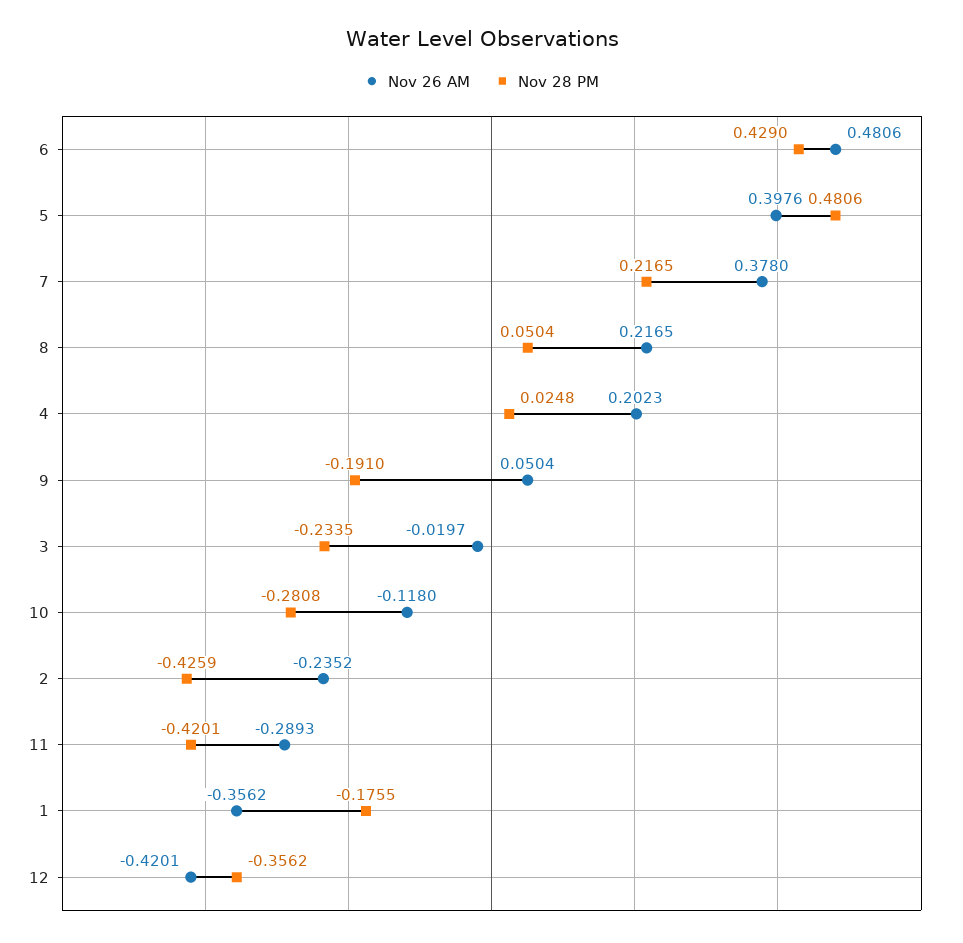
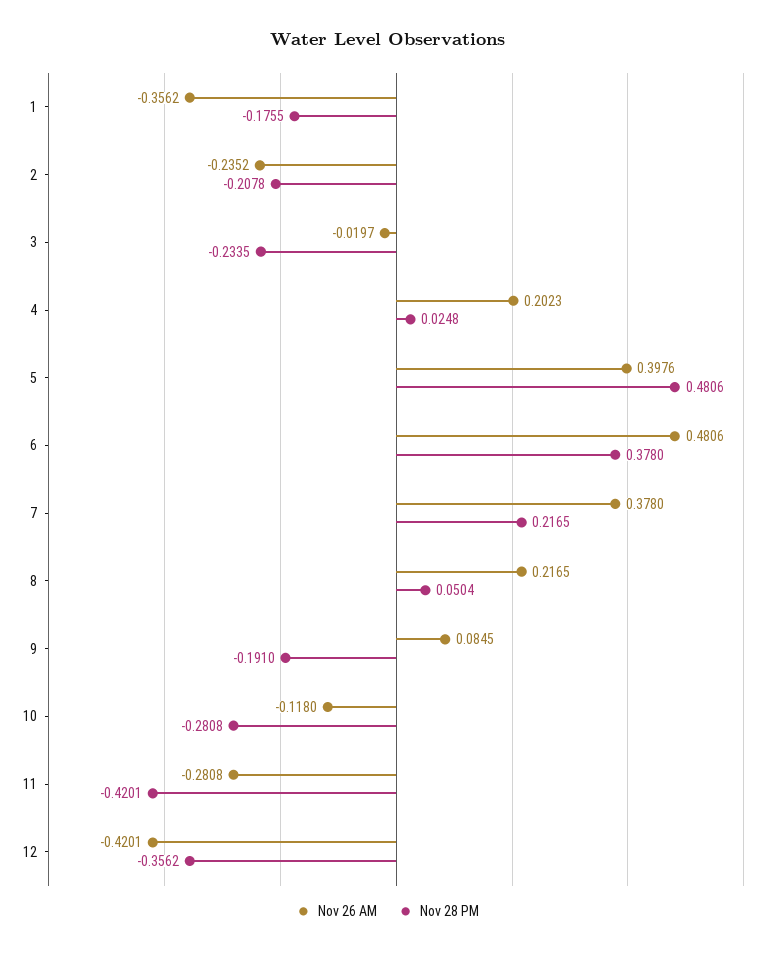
Nov 28 PM, 6: 0.429 -> 0.378
Nov 26 AM, 9: 0.0504 -> 0.0845
Nov 28 PM, 2: -0.4259 -> -0.2078
Nov 26 AM, 11: -0.2893 -> -0.2808

